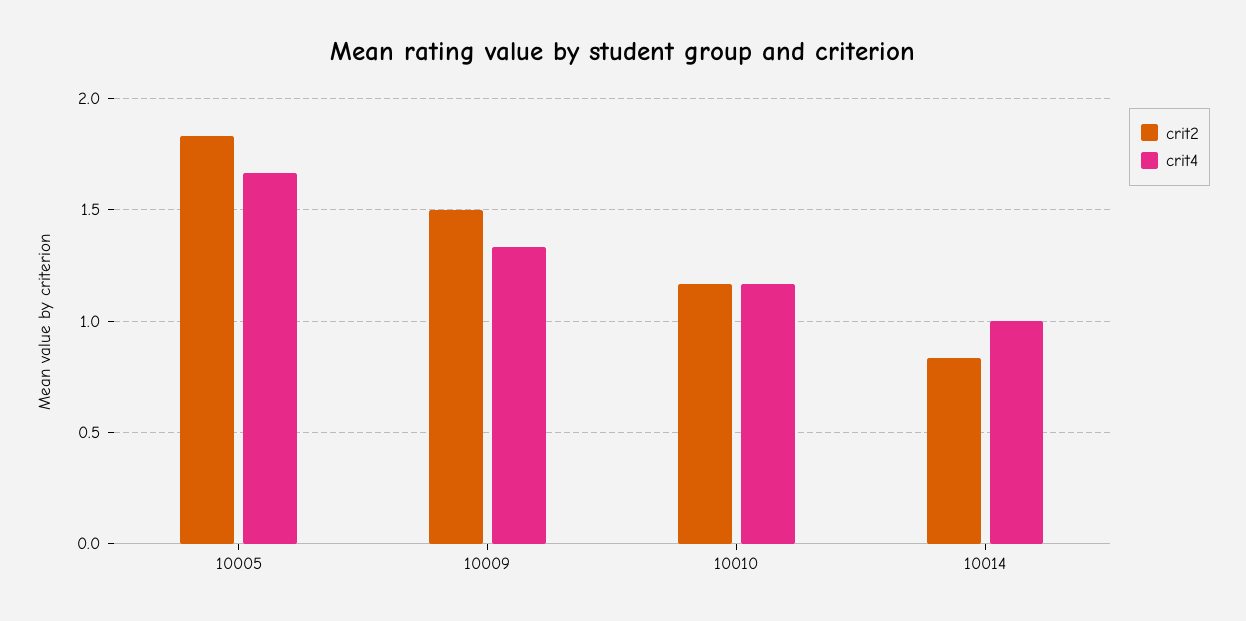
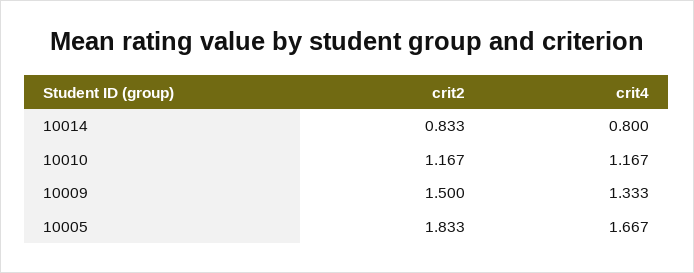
crit4, 10014: 1 -> 0.8

